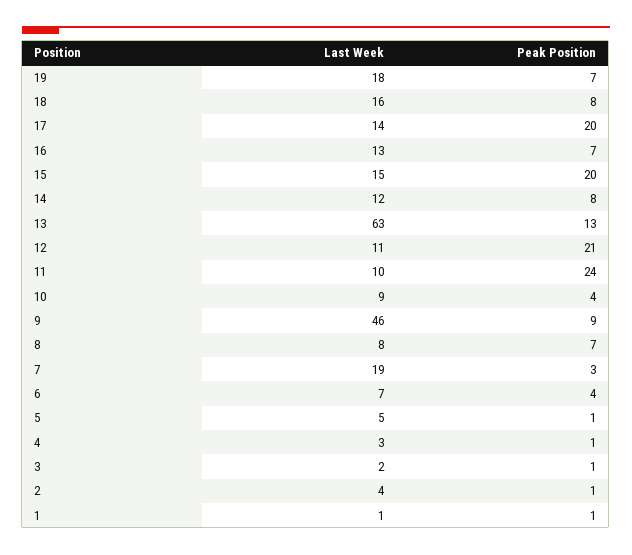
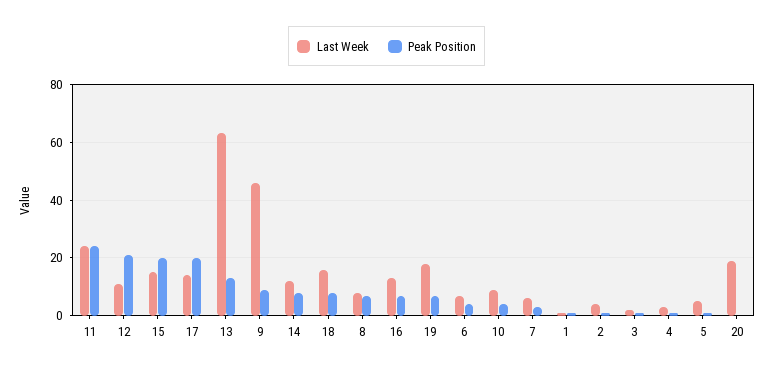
Last Week, 11: 10 -> 25
Last Week, 7: 19 -> 5
Last Week, 20: none -> 20
Peak Position, 20: none -> 0

